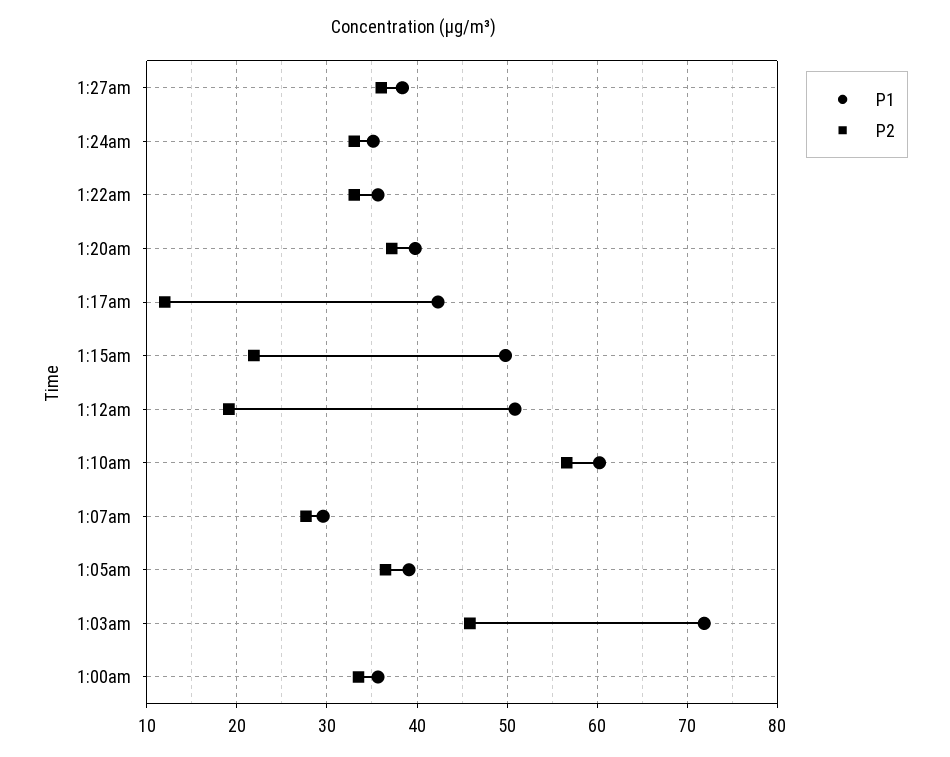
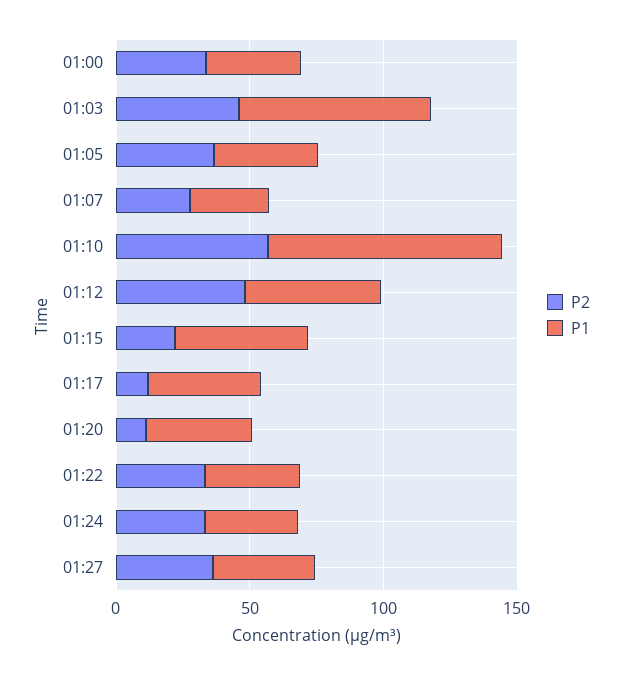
P2, 1:20am: 37 -> 10
P2, 1:12am: 19 -> 50
P1, 1:10am: 60 -> 90

